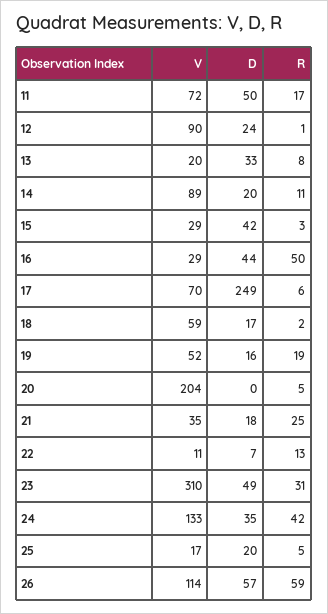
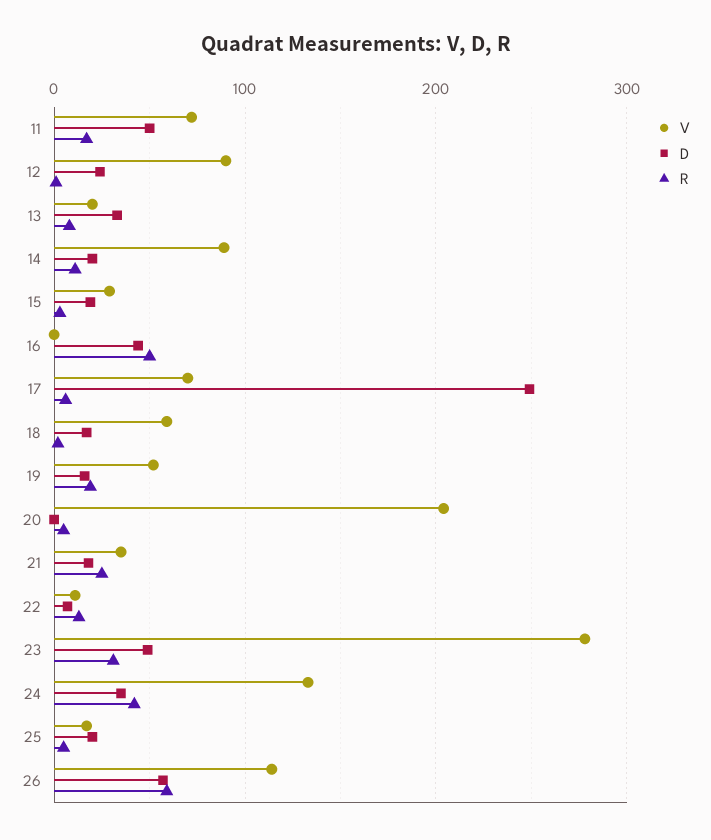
D, 15: 42 -> 20
V, 16: 29 -> 0
V, 23: 310 -> 280

